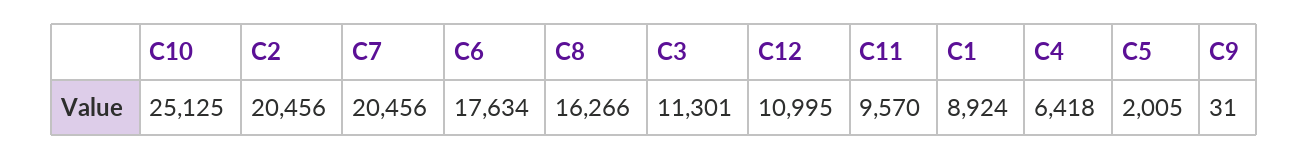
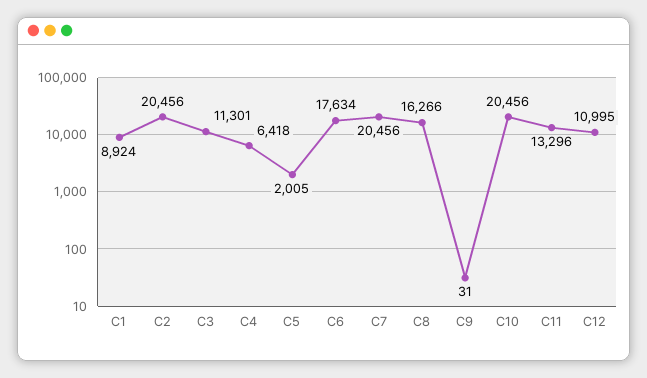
C10: 25125 -> 20456
C11: 9570 -> 13296

